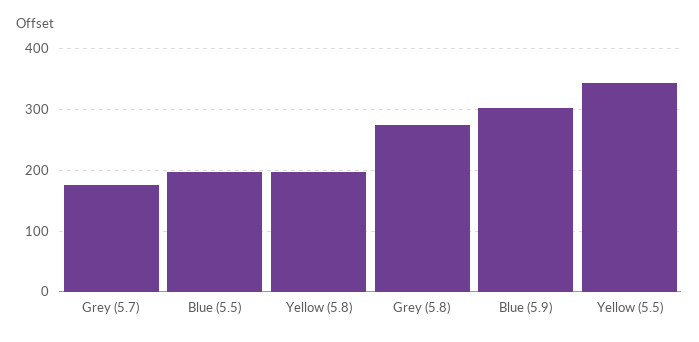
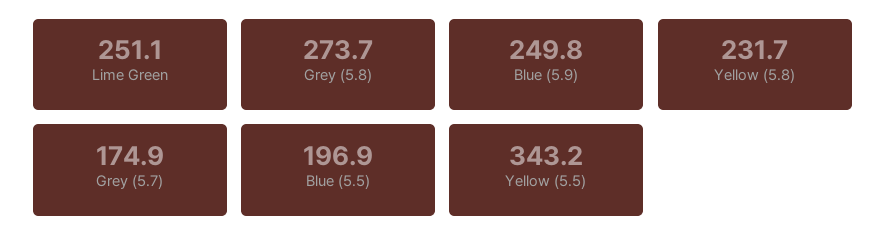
Yellow (5.8): 200 -> 231.7
Blue (5.9): 300 -> 249.8
Lime Green: none -> 251.1

